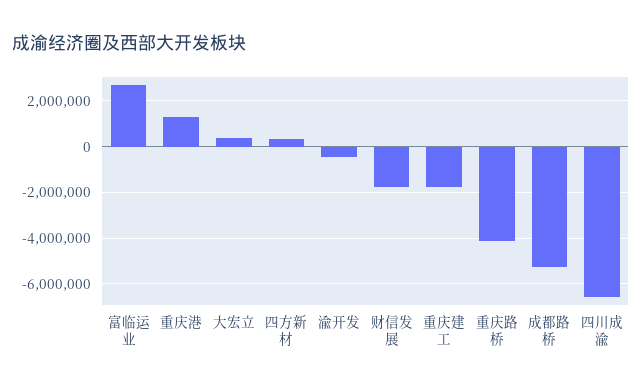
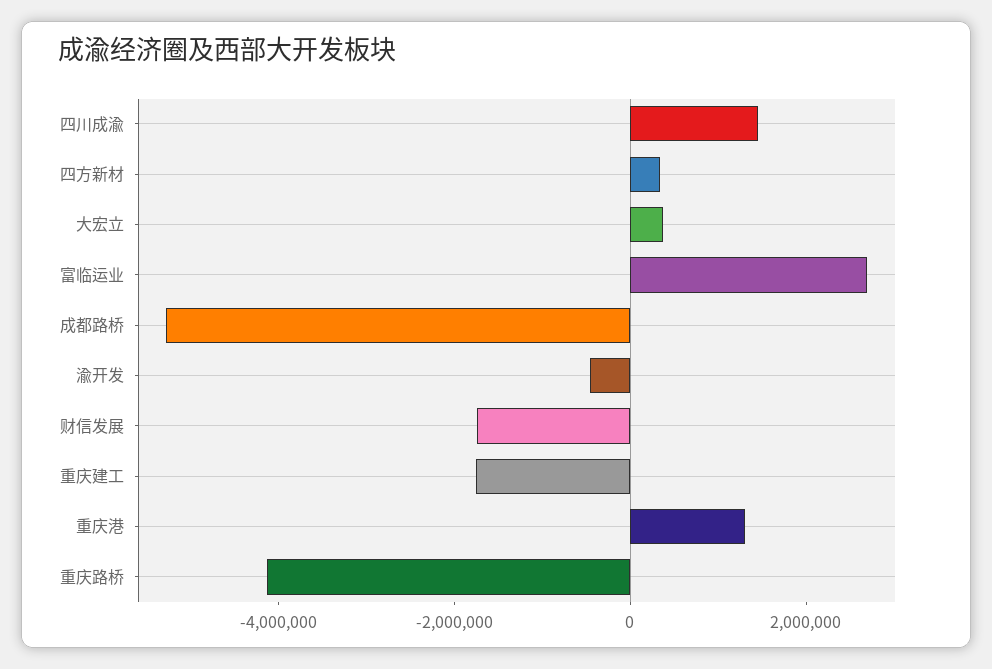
四川成渝: -6500000 -> 1500000

